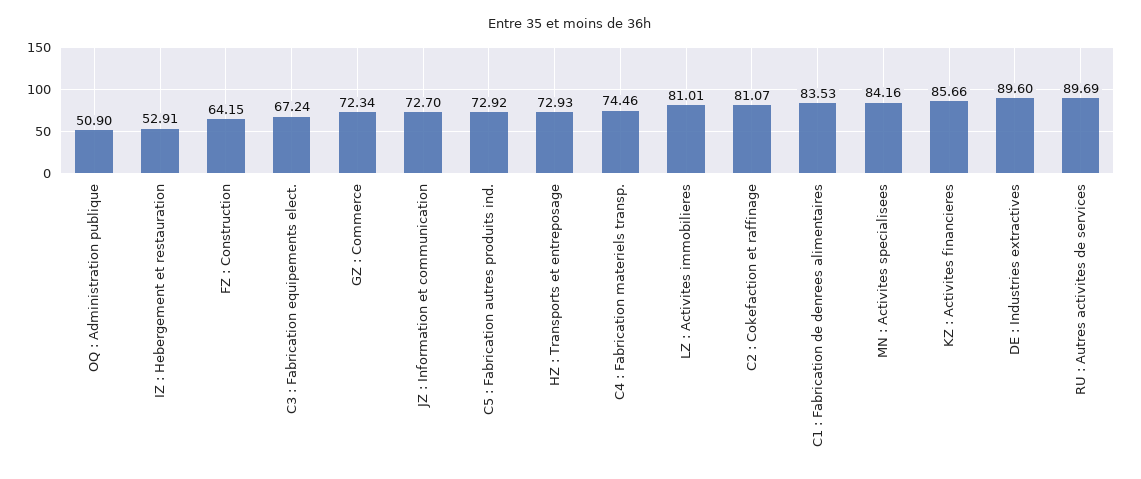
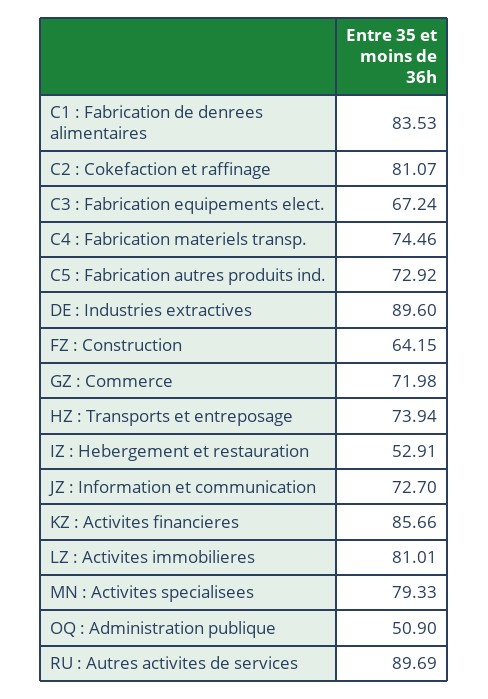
GZ : Commerce: 72.34 -> 71.98
HZ : Transports et entreposage: 72.93 -> 73.94
MN : Activites specialisees: 84.16 -> 79.33

